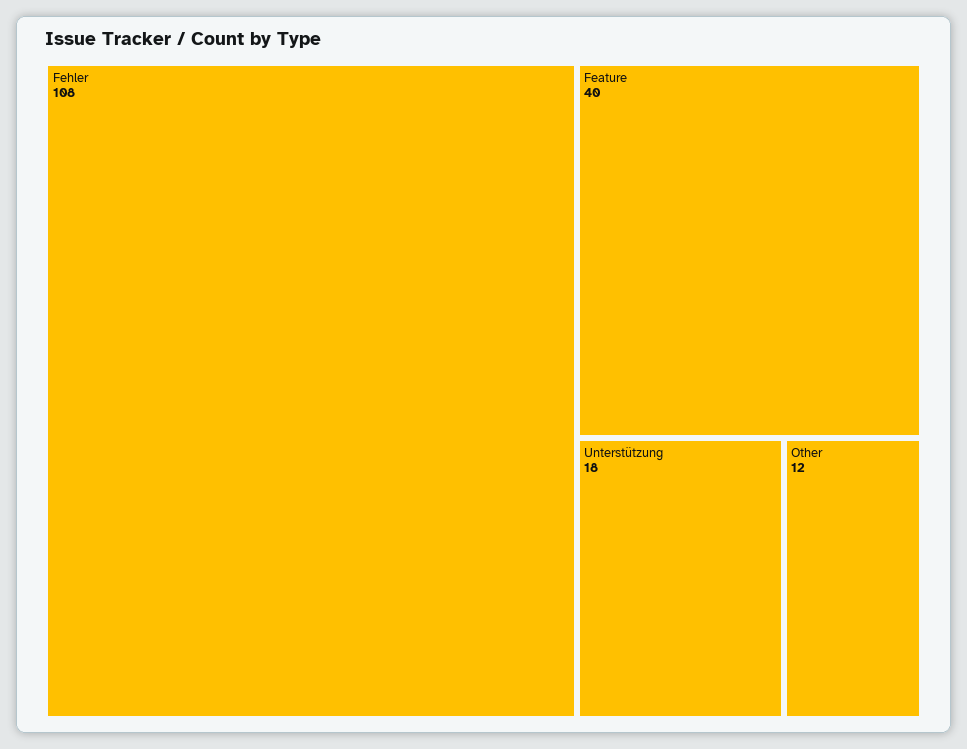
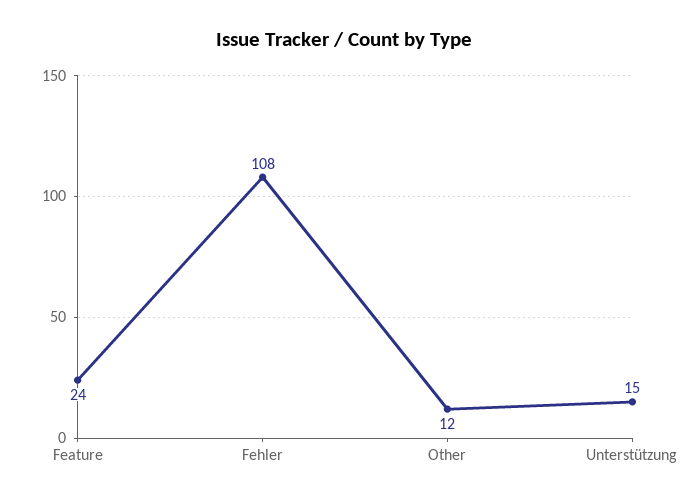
Feature: 40 -> 24
Unterstützung: 18 -> 15

